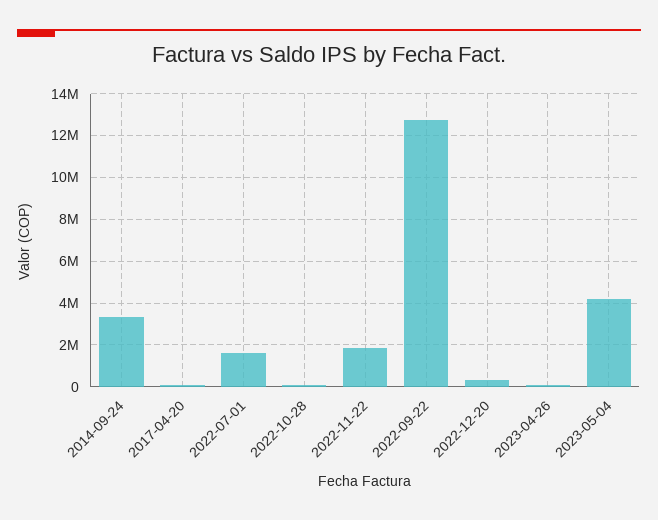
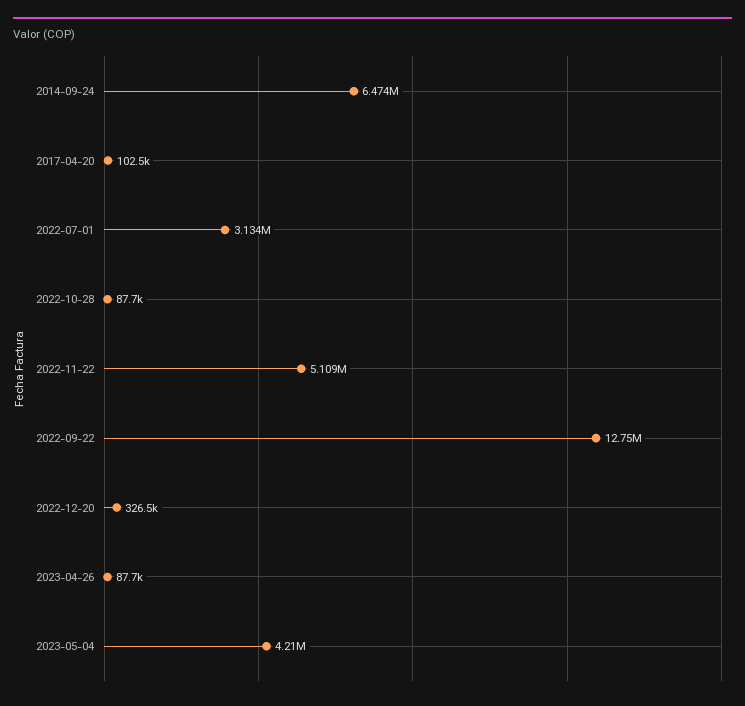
2014-09-24: 3500000 -> 6474000
2022-07-01: 1500000 -> 3134000
2022-11-22: 2000000 -> 5109000

